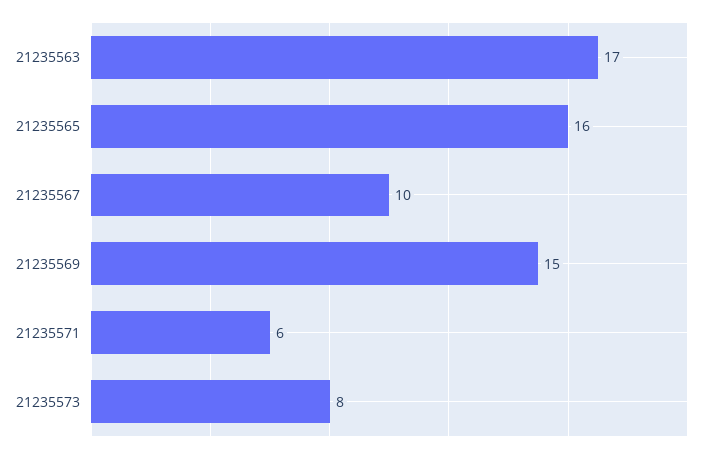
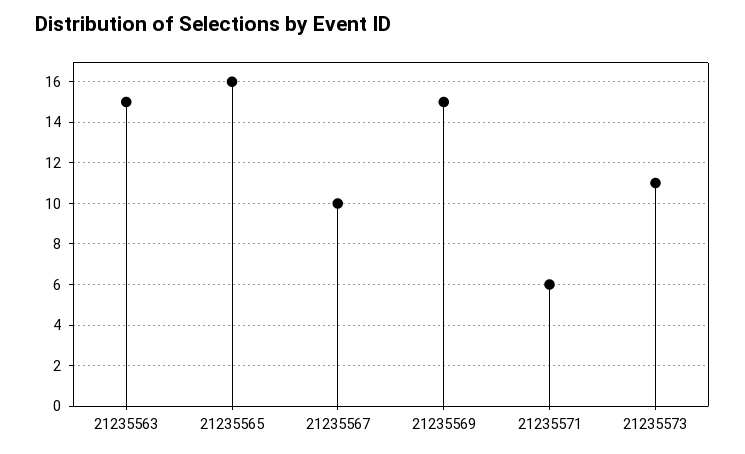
21235563: 17 -> 15
21235573: 8 -> 11

